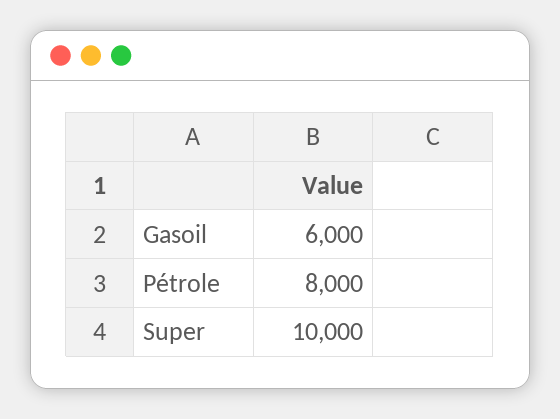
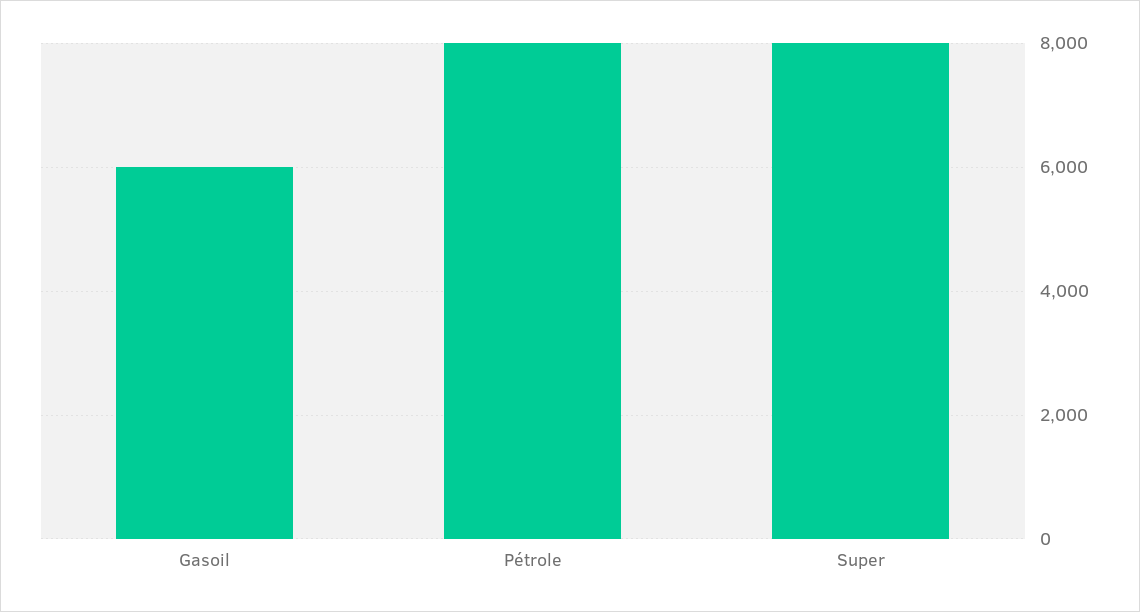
Super: 10000 -> 8000

